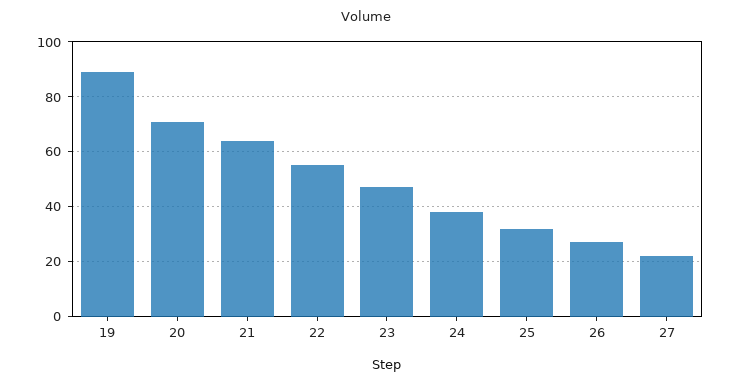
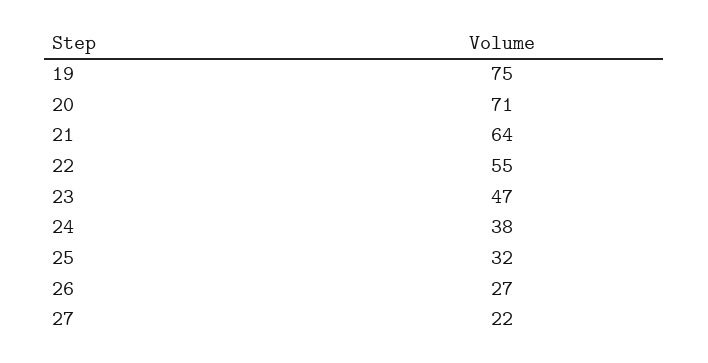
19: 90 -> 75

